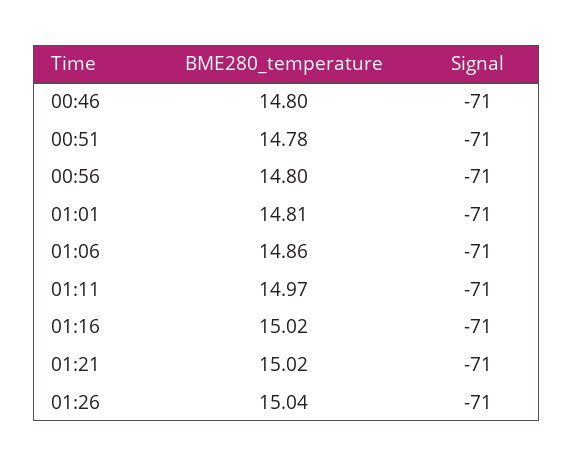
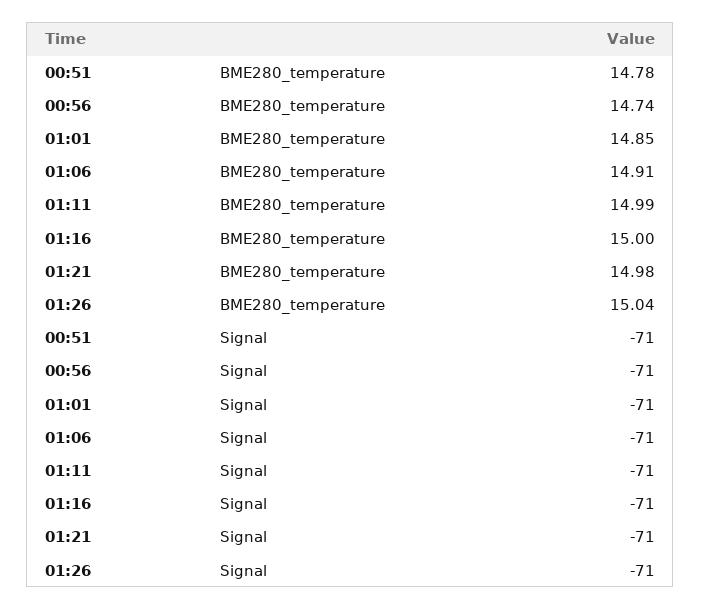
BME280_temperature, 00:46: 14.8 -> none
Signal, 00:46: -71 -> none
BME280_temperature, 00:56: 14.8 -> 14.74
BME280_temperature, 01:01: 14.81 -> 14.85
BME280_temperature, 01:06: 14.86 -> 14.91
BME280_temperature, 01:11: 14.97 -> 14.99
BME280_temperature, 01:16: 15.02 -> 15
BME280_temperature, 01:21: 15.02 -> 14.98

